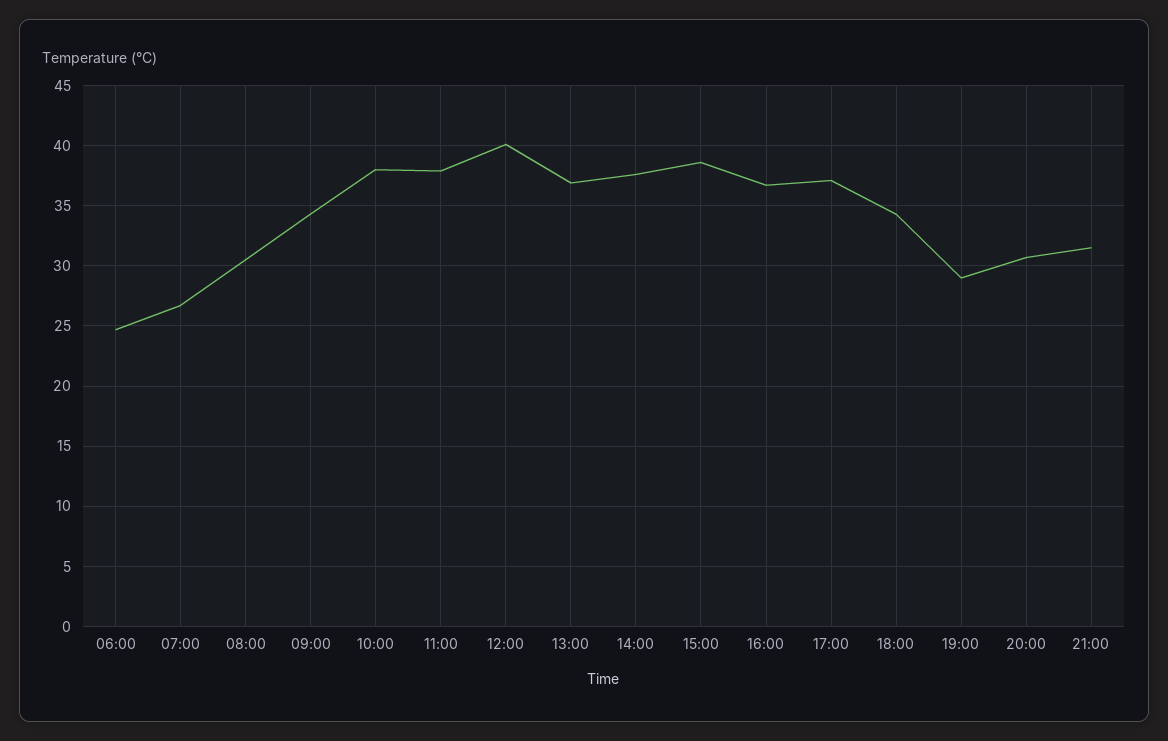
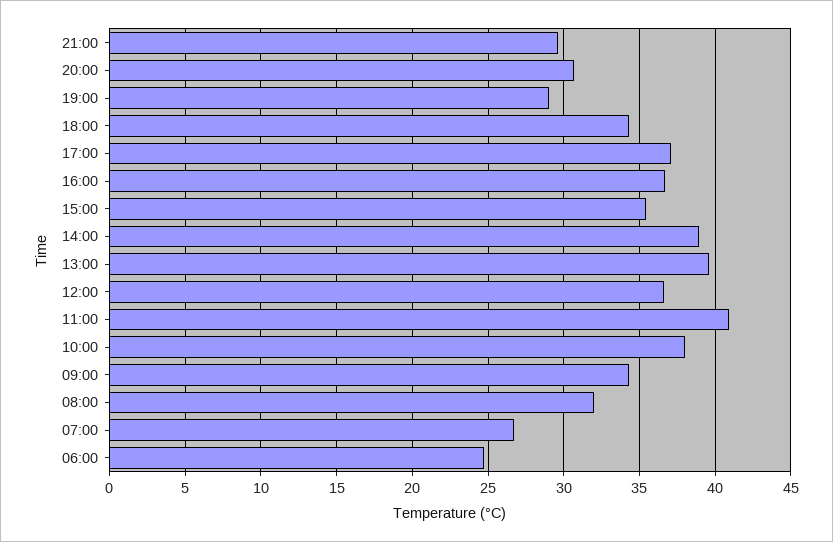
08:00: 30.5 -> 32
11:00: 38 -> 41
12:00: 40 -> 36.5
13:00: 37 -> 39.5
14:00: 37.5 -> 39
15:00: 38.5 -> 35.5
21:00: 31.5 -> 29.5

